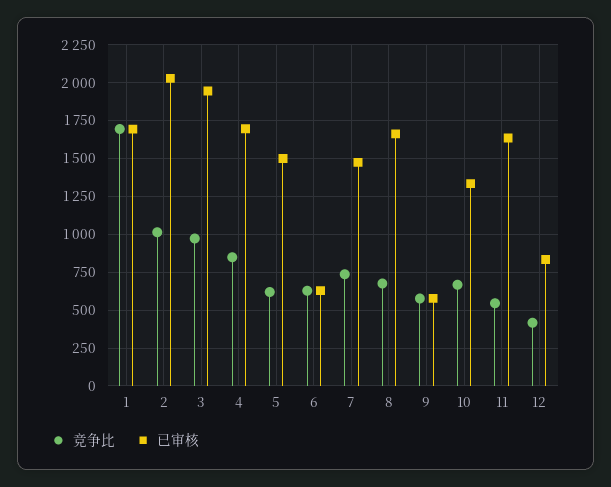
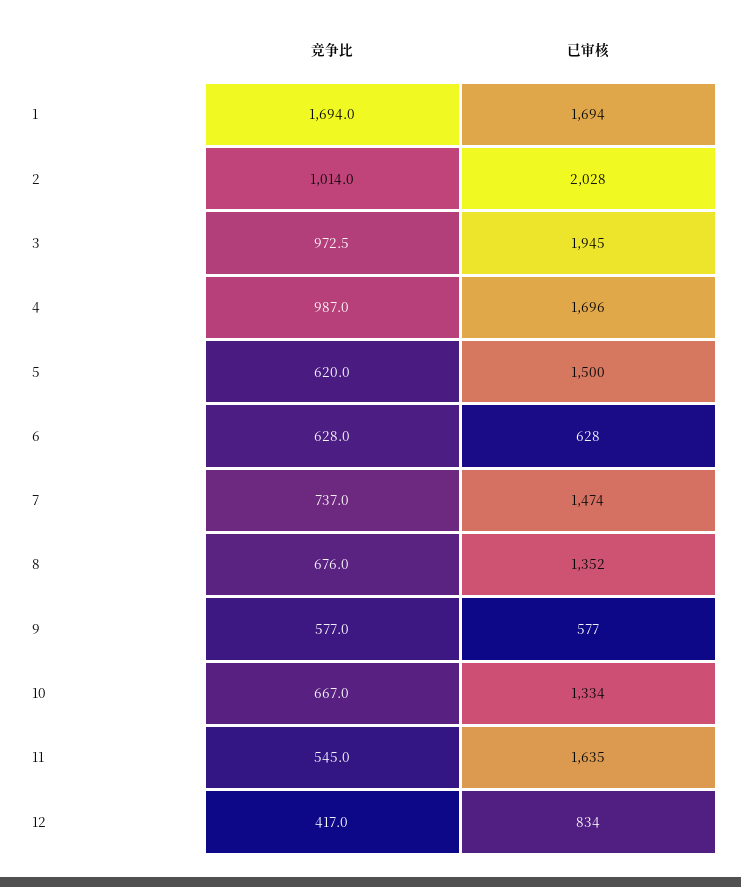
竞争比, 4: 850 -> 987
已审核, 8: 1650 -> 1352

